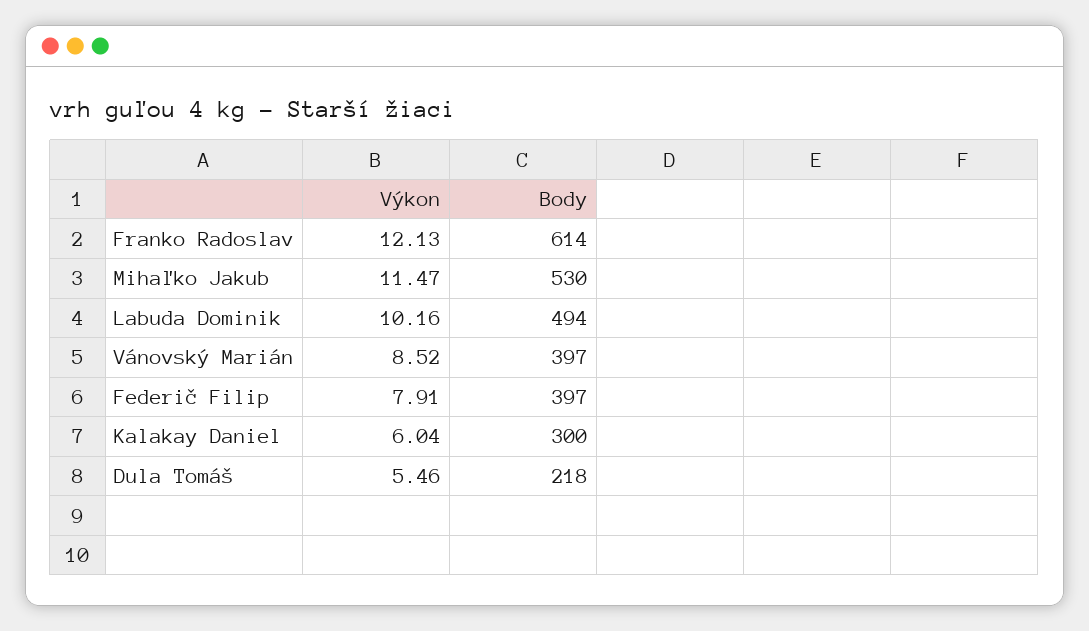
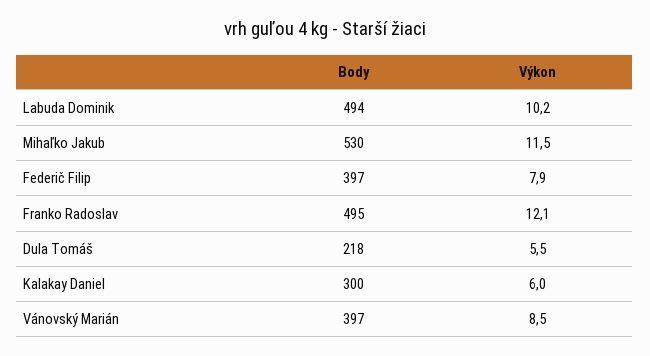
Body, Franko Radoslav: 614 -> 495

